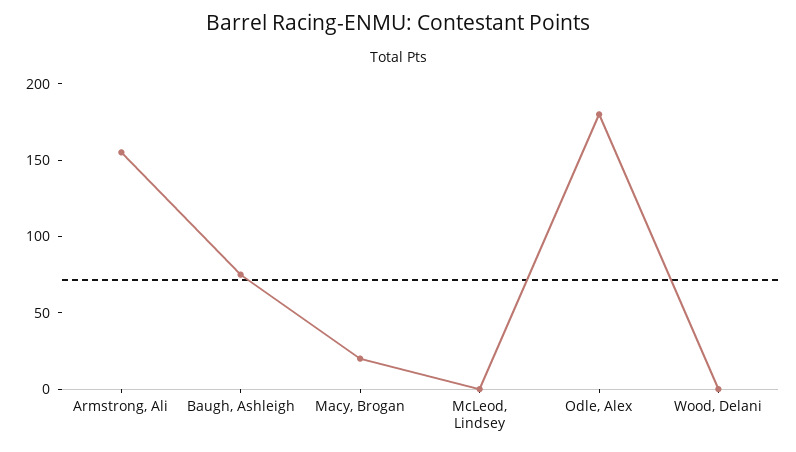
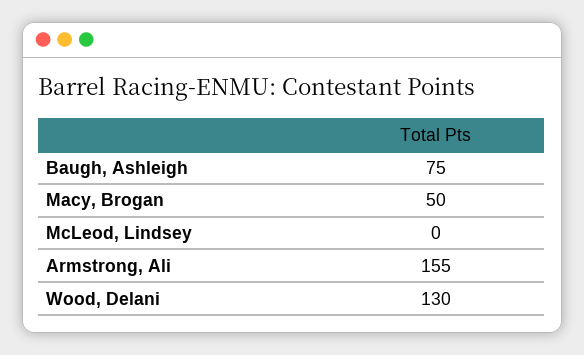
Macy, Brogan: 20 -> 50
Odle, Alex: 180 -> none
Wood, Delani: 0 -> 130

